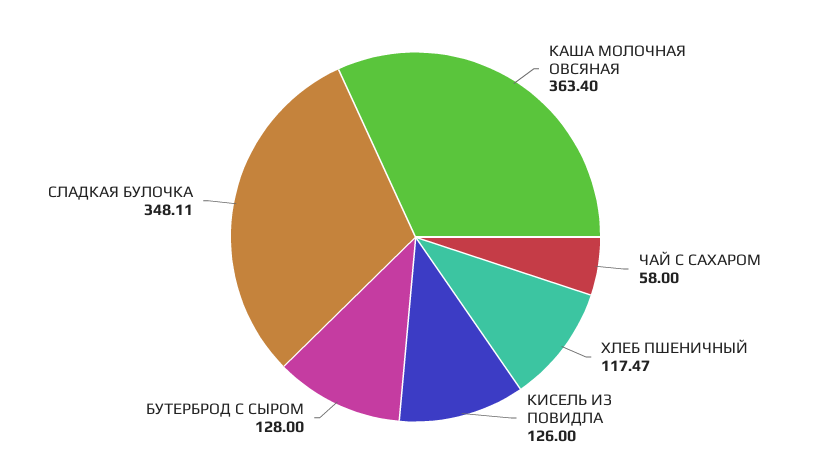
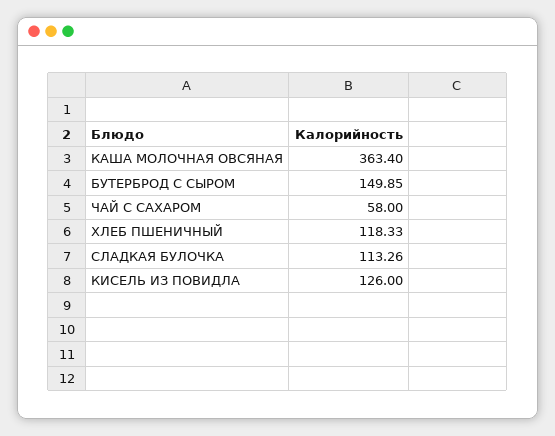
ХЛЕБ ПШЕНИЧНЫЙ: 117.47 -> 118.33
БУТЕРБРОД С СЫРОМ: 128 -> 149.85
СЛАДКАЯ БУЛОЧКА: 348.11 -> 113.26

